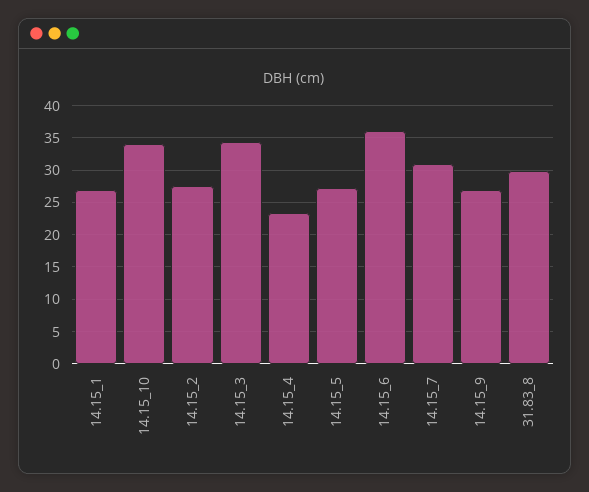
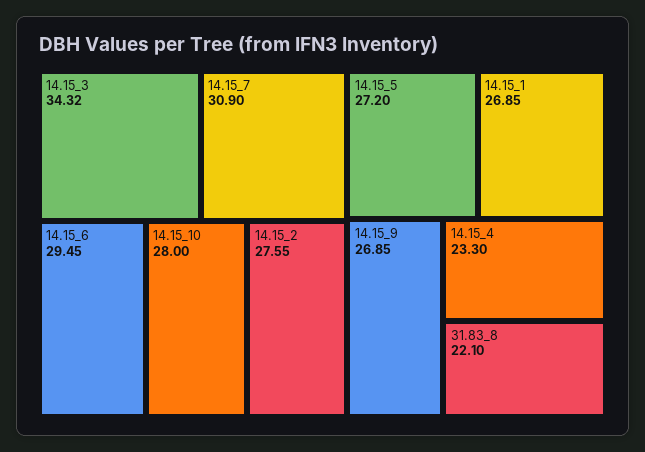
14.15_10: 34 -> 28
14.15_6: 36 -> 29.45
31.83_8: 30 -> 22.1

